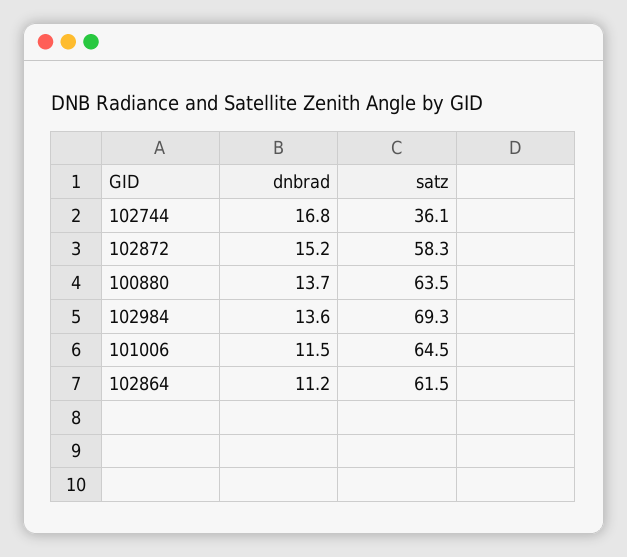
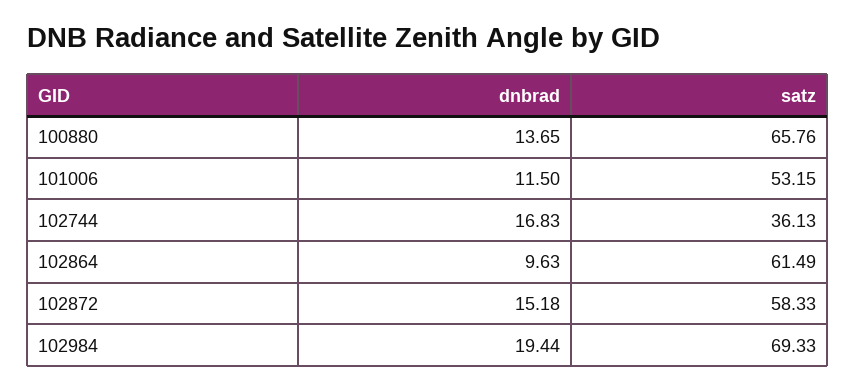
satz, 100880: 63.5 -> 65.76
dnbrad, 102984: 13.6 -> 19.44
satz, 101006: 64.5 -> 53.15
dnbrad, 102864: 11.2 -> 9.63

